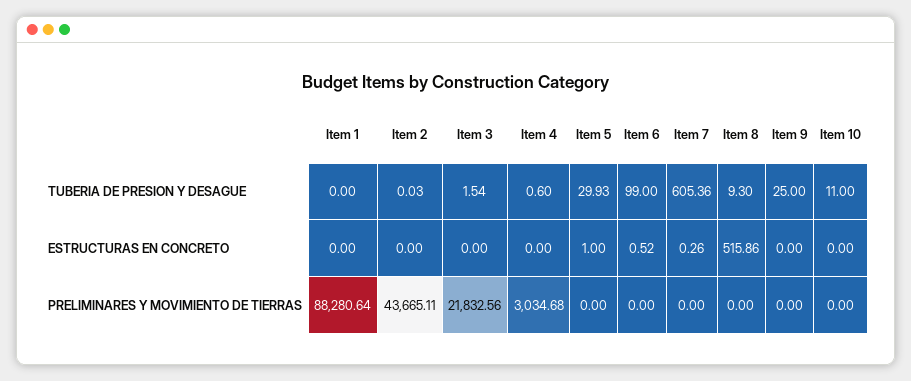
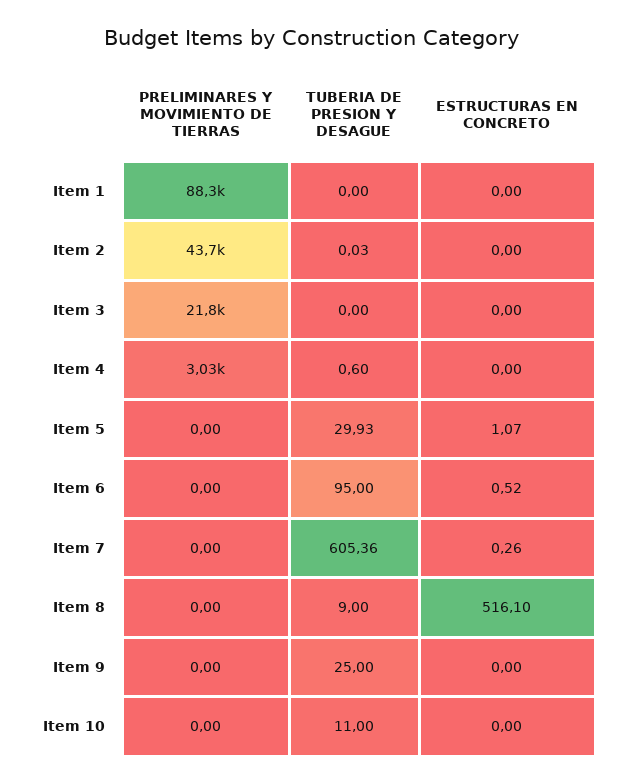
Item 3, TUBERIA DE PRESION Y DESAGUE: 1.54 -> 0
Item 6, TUBERIA DE PRESION Y DESAGUE: 99 -> 95
Item 8, TUBERIA DE PRESION Y DESAGUE: 9.3 -> 9
Item 5, ESTRUCTURAS EN CONCRETO: 1 -> 1.07
Item 8, ESTRUCTURAS EN CONCRETO: 515.86 -> 516.1

